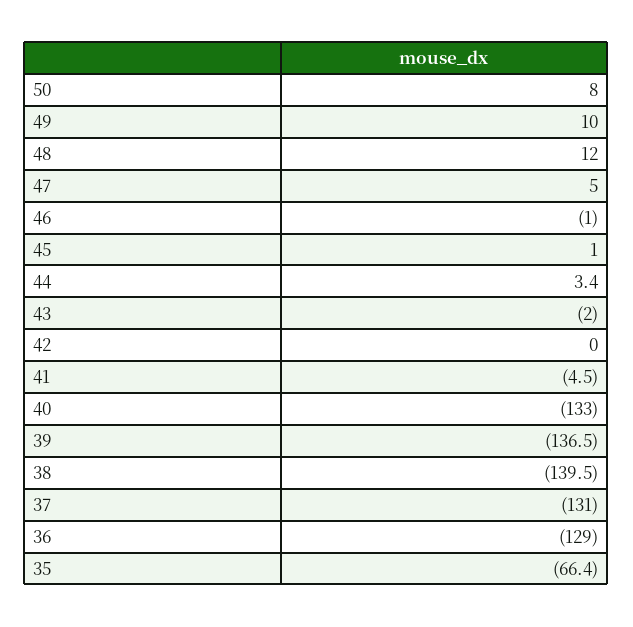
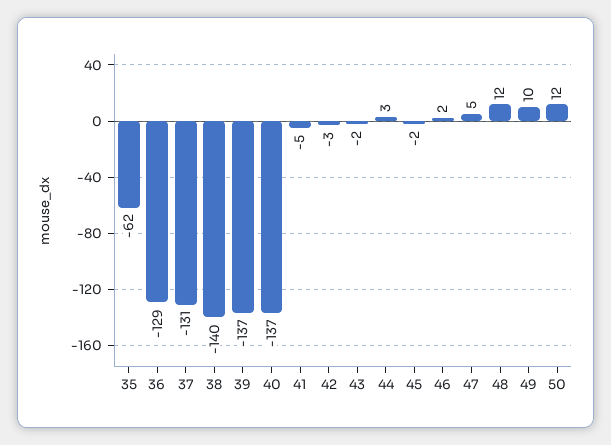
50: 8 -> 12
46: -1 -> 2
45: 1 -> -2
42: 0 -> -3
40: -133 -> -137
35: -66.4 -> -62

